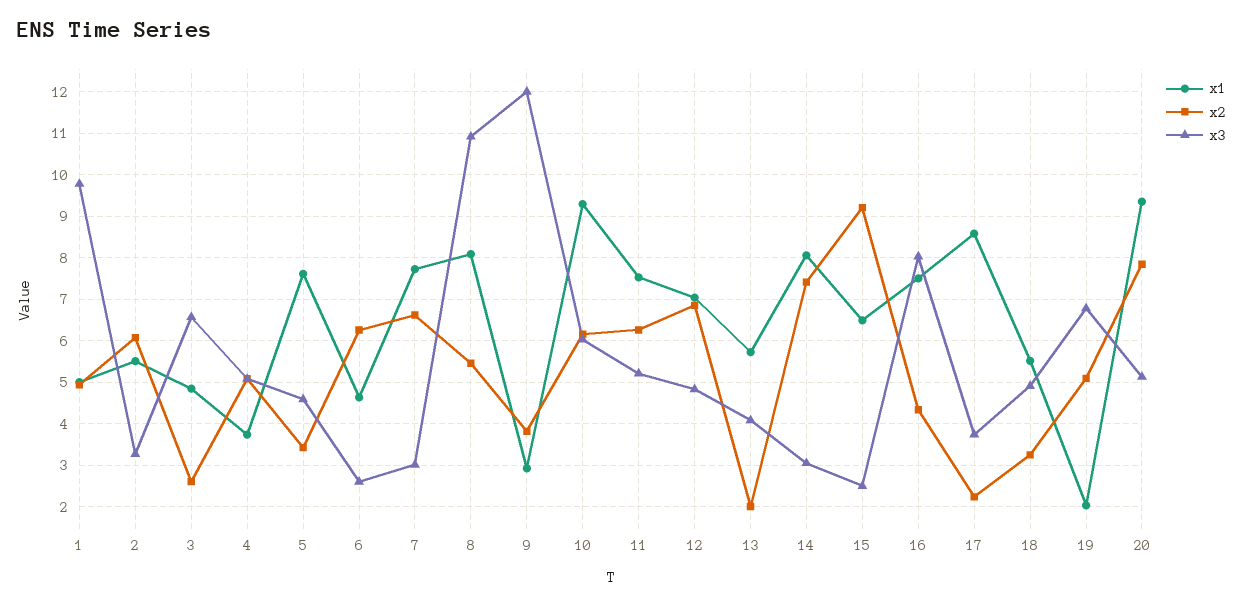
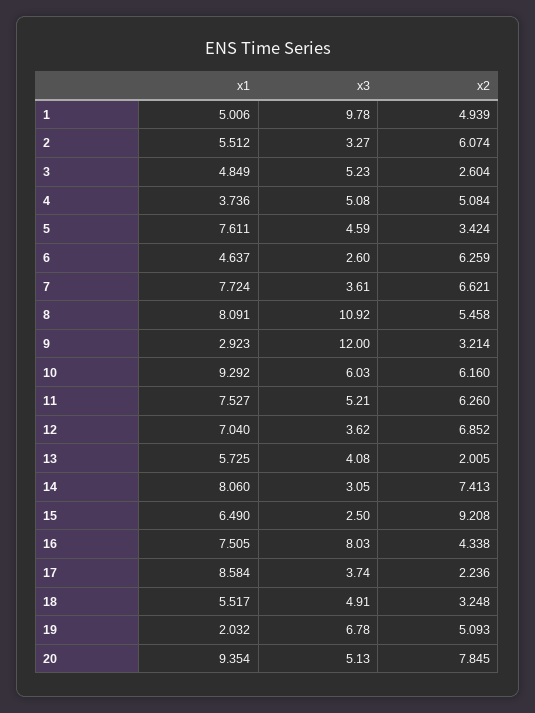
x3, 3: 6.6 -> 5.23
x3, 7: 3 -> 3.61
x2, 9: 3.8 -> 3.214
x3, 12: 4.8 -> 3.62

